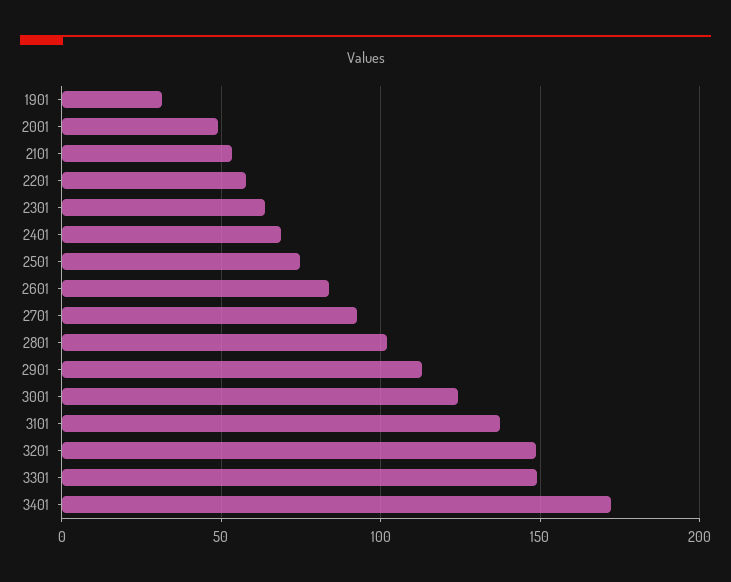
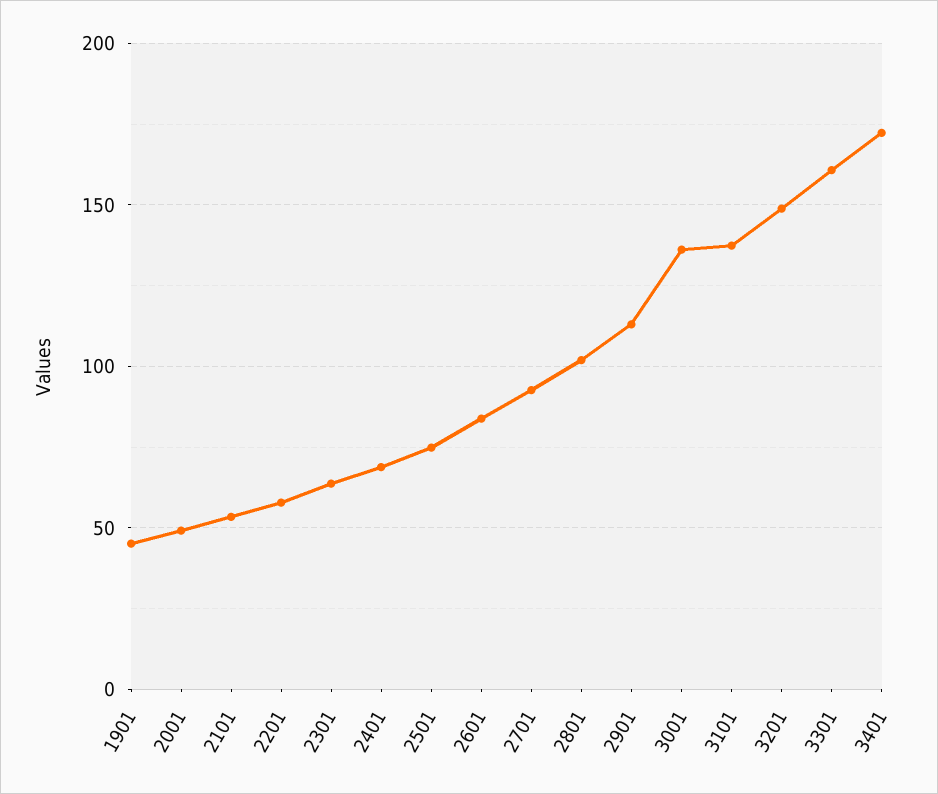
1901: 30 -> 45
3001: 125 -> 135
3301: 150 -> 160

